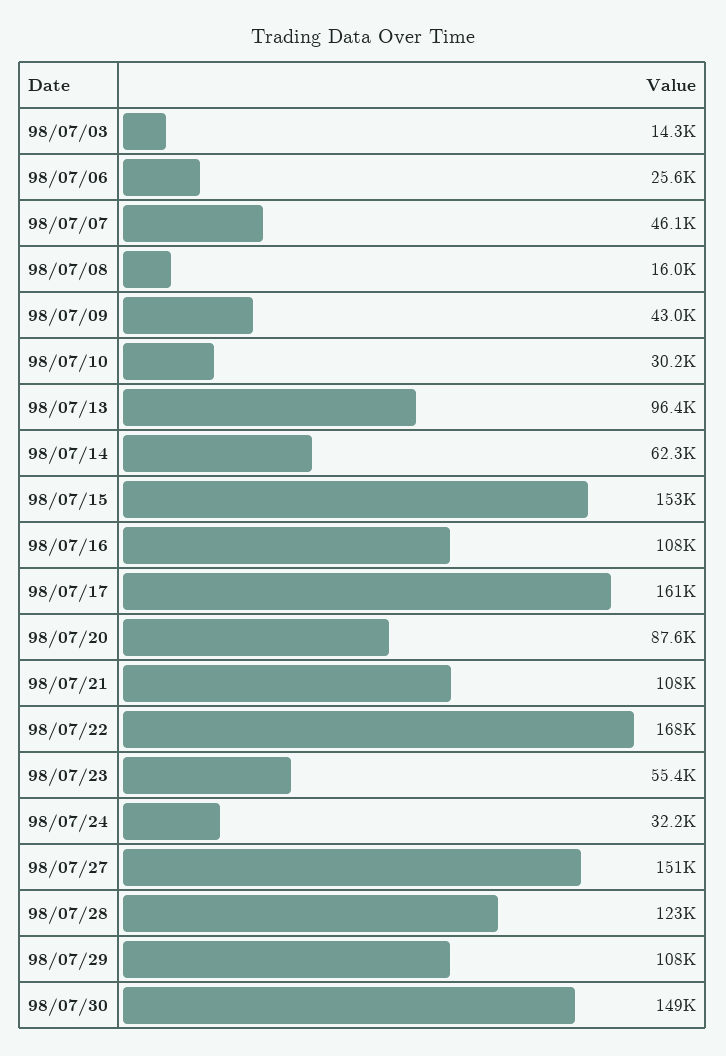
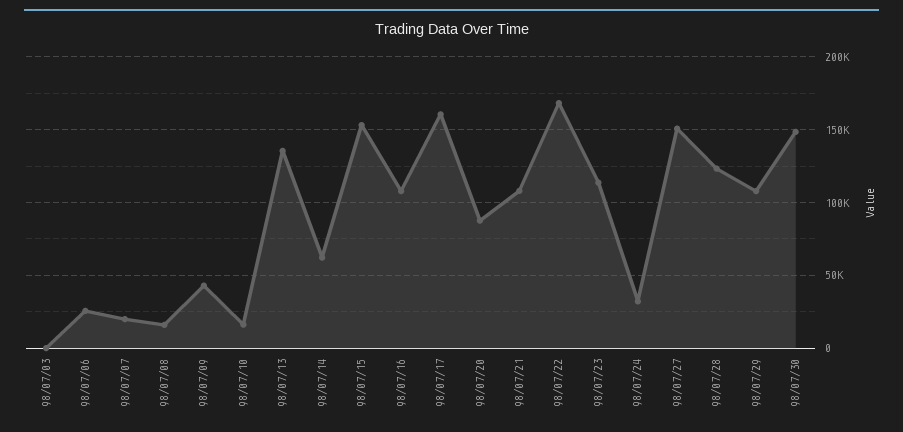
98/07/03: 14300 -> 0
98/07/07: 46100 -> 20000
98/07/10: 30200 -> 15000
98/07/13: 96400 -> 135000
98/07/23: 55400 -> 115000

